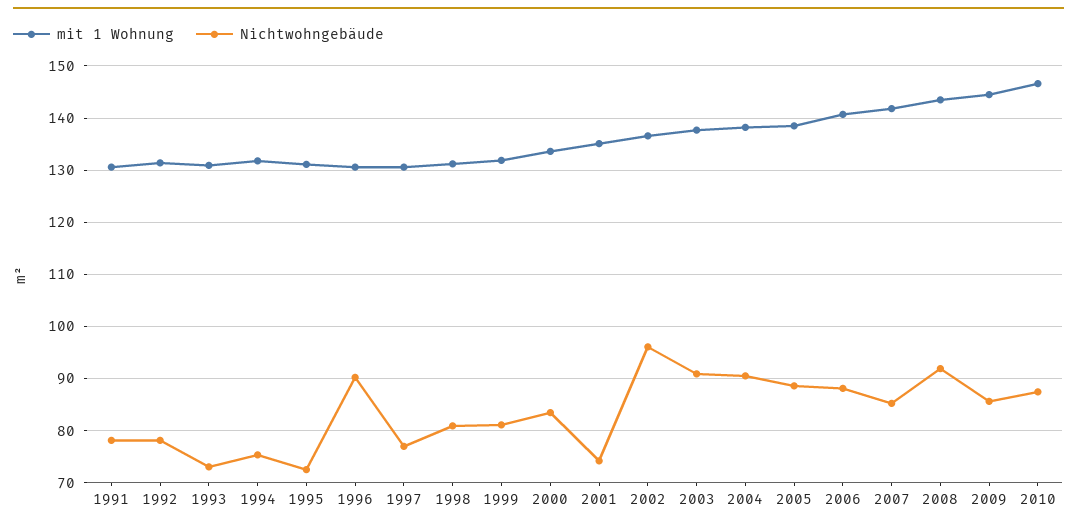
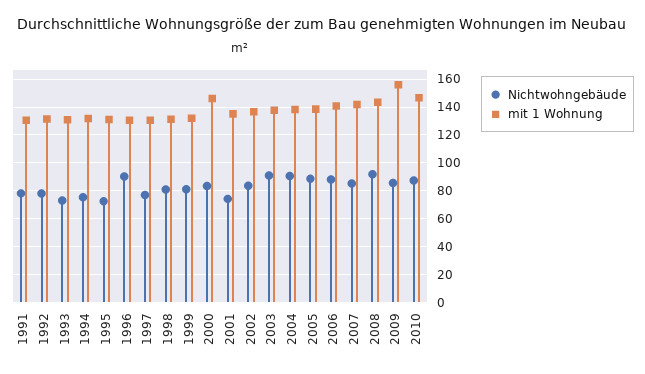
mit 1 Wohnung, 2000: 134 -> 145
Nichtwohngebäude, 2002: 96 -> 85
mit 1 Wohnung, 2009: 144 -> 155

